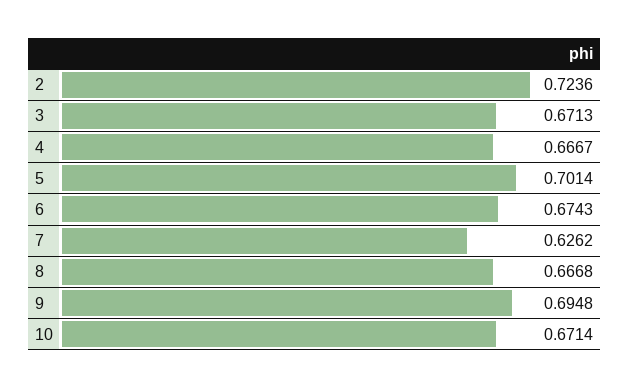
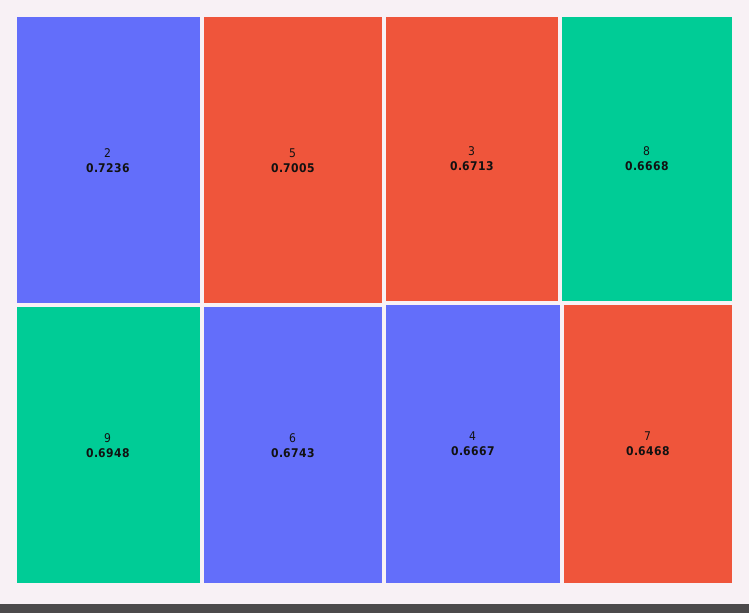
5: 0.7014 -> 0.7005
7: 0.6262 -> 0.6468
10: 0.6714 -> none

